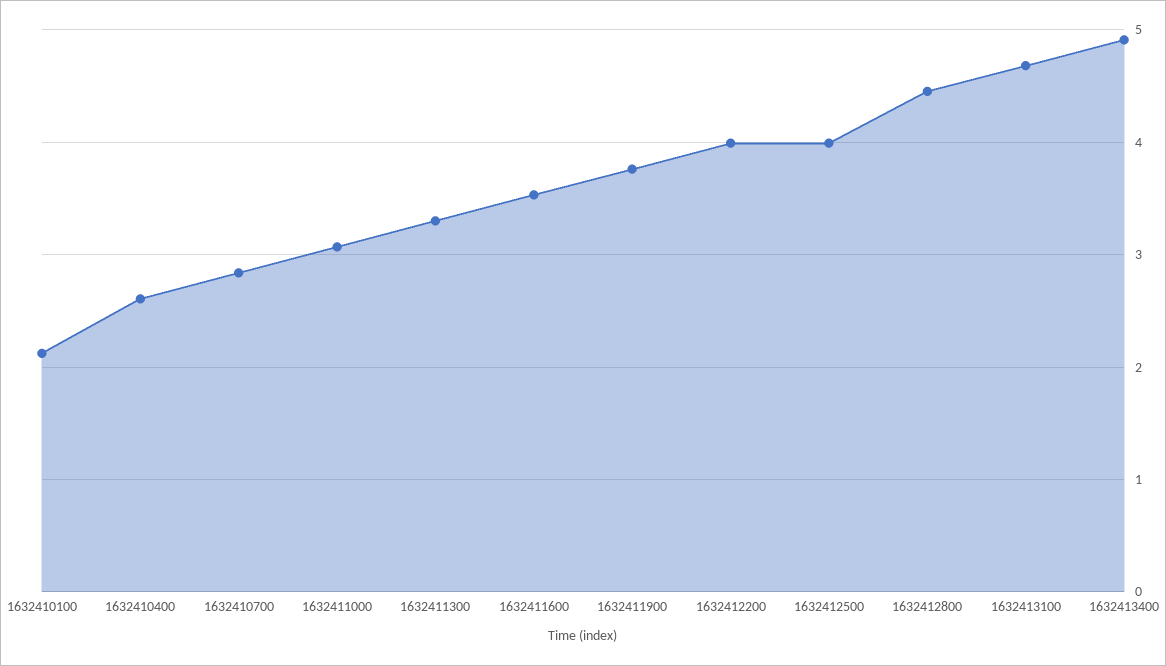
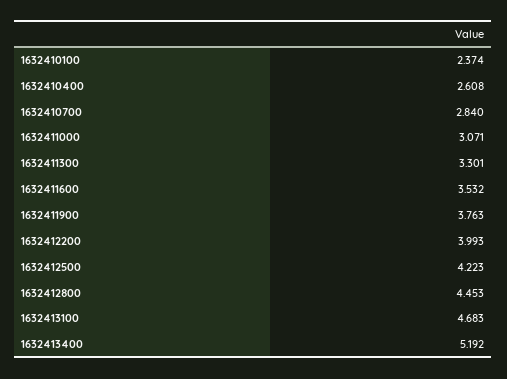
1632410100: 2.1 -> 2.374
1632412500: 4 -> 4.223
1632413400: 4.9 -> 5.192

